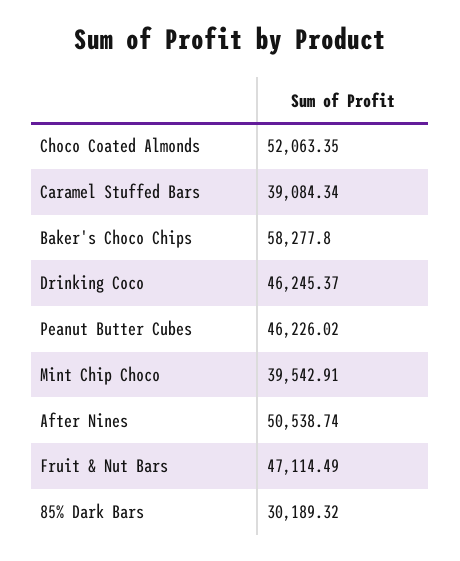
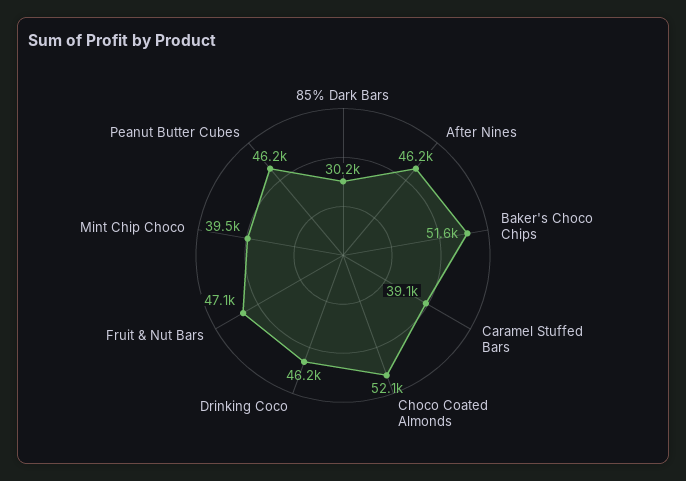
Baker's Choco Chips: 58277.8 -> 51600
After Nines: 50538.74 -> 46200

